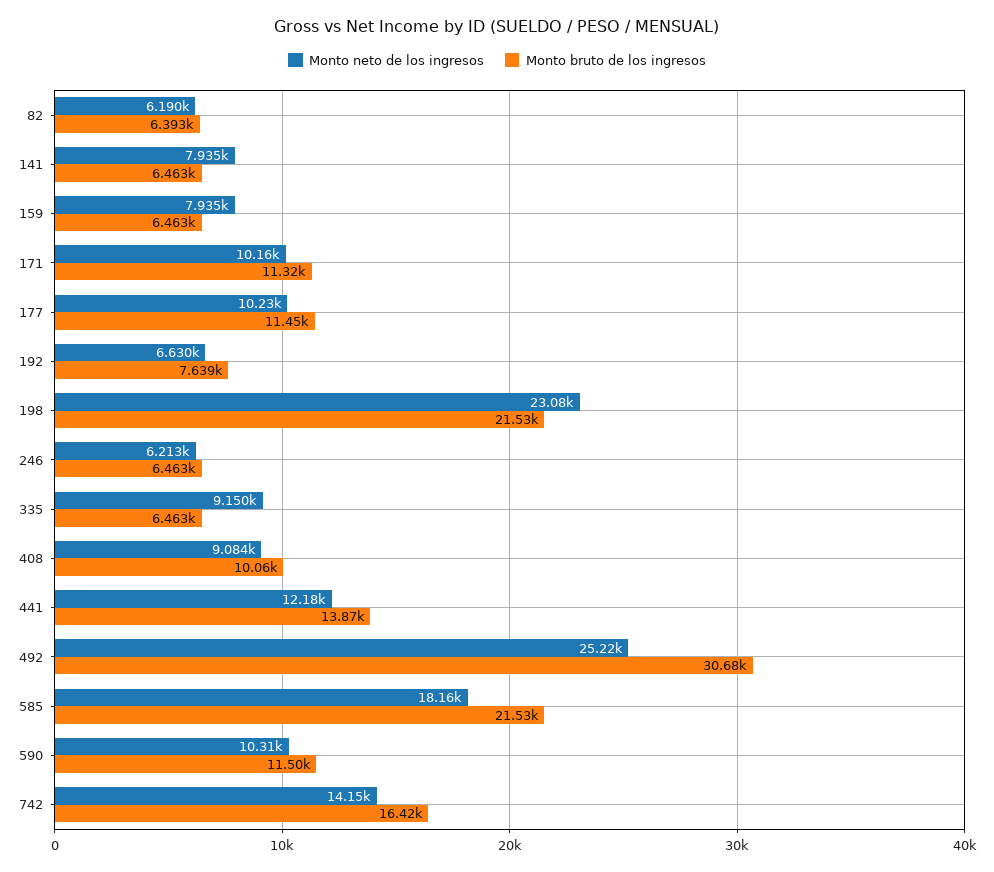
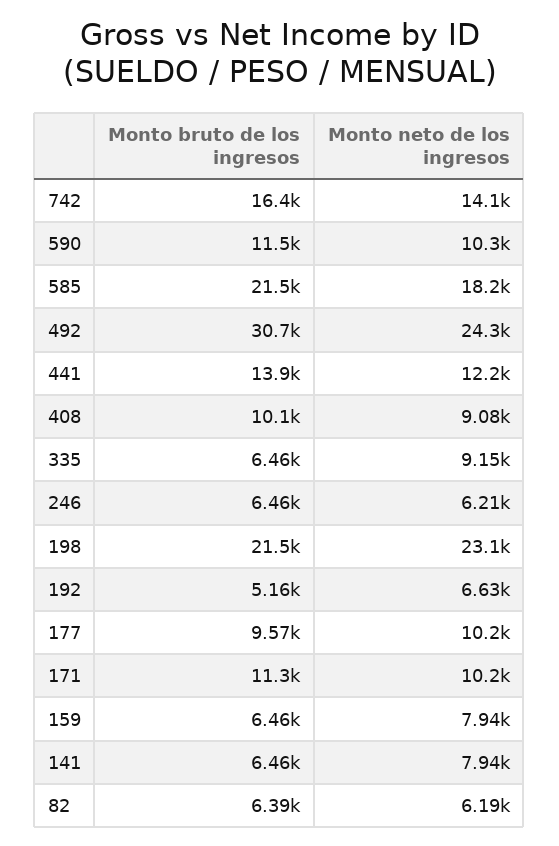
Monto bruto de los ingresos, 177: 11450 -> 9570
Monto bruto de los ingresos, 192: 7639 -> 5160
Monto neto de los ingresos, 492: 25220 -> 24300

